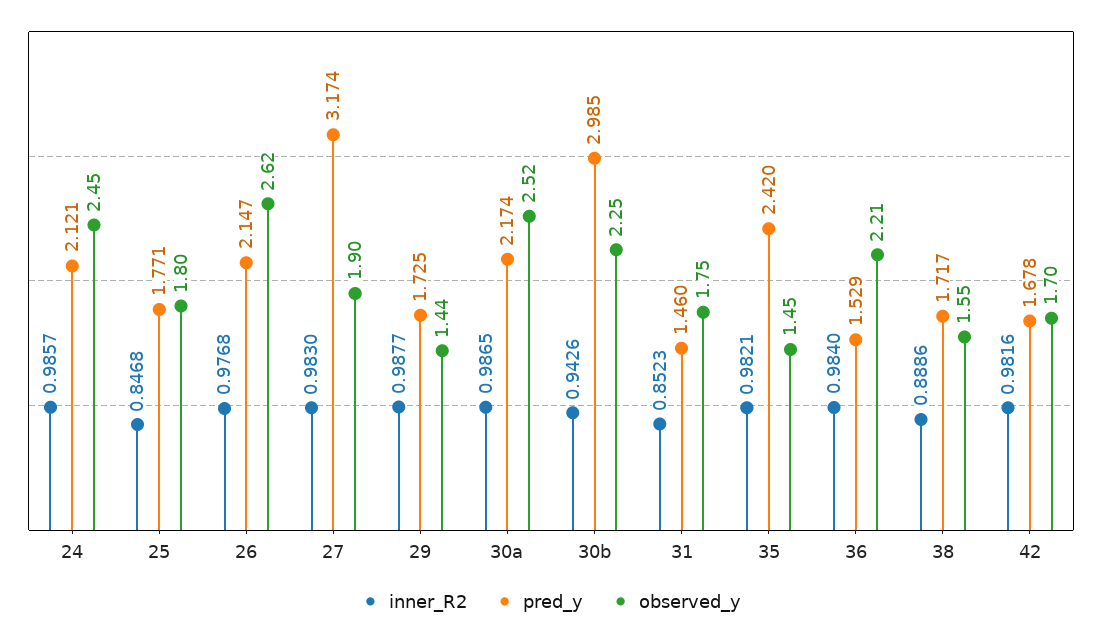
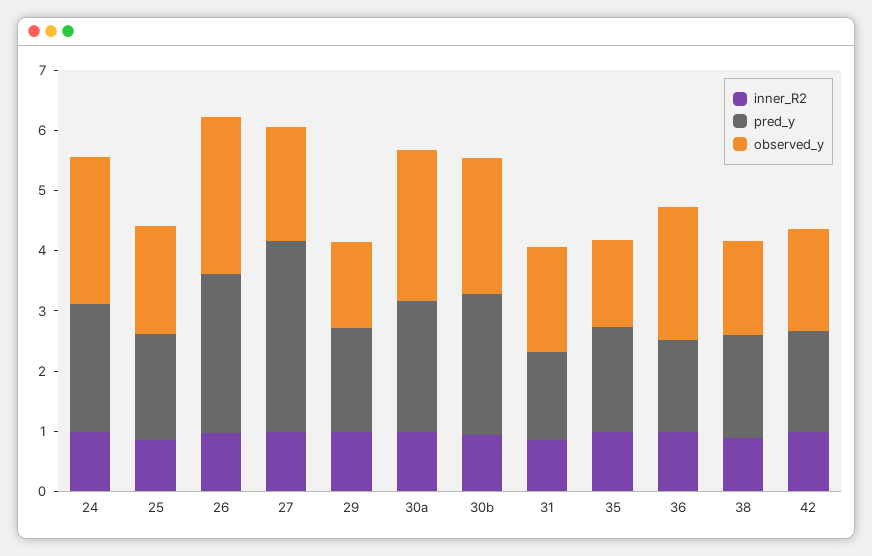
pred_y, 26: 2.147 -> 2.6
pred_y, 30b: 2.985 -> 2.4
pred_y, 35: 2.42 -> 1.8

